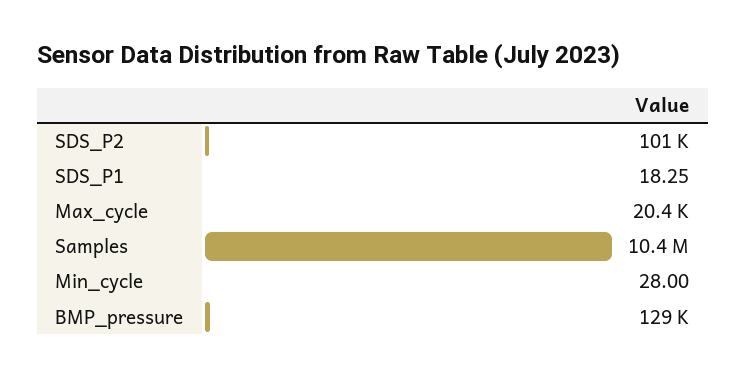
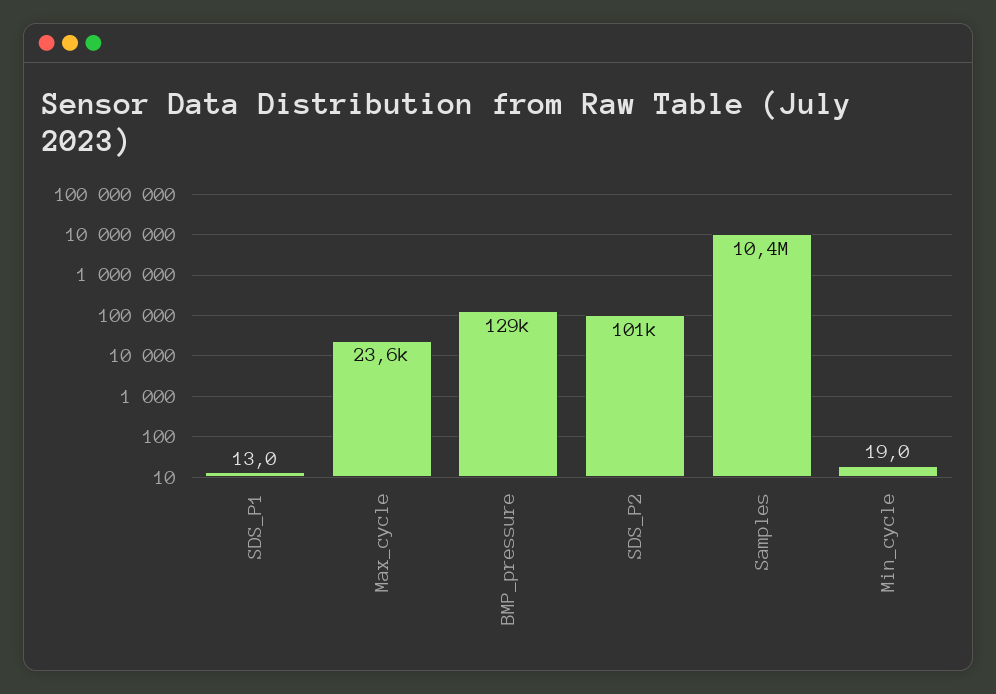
SDS_P1: 18.25 -> 13
Max_cycle: 20400 -> 23600
Min_cycle: 28 -> 19

